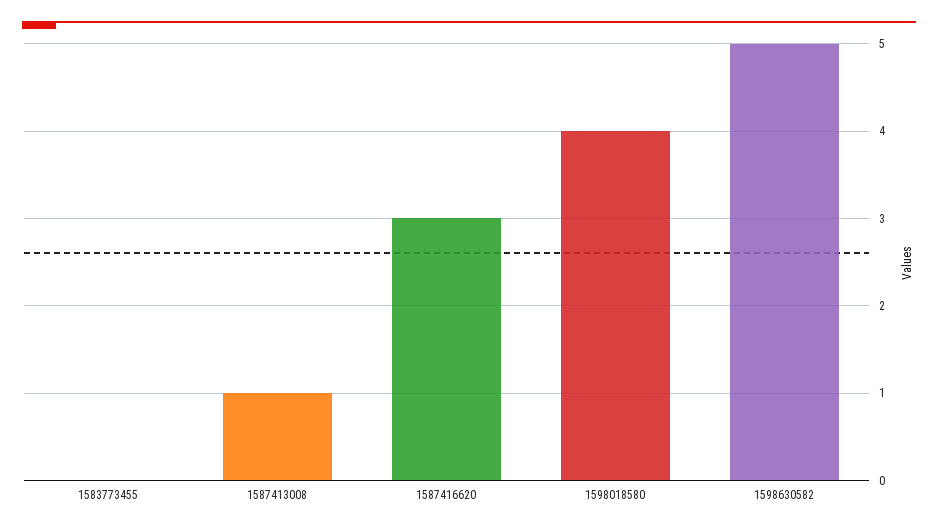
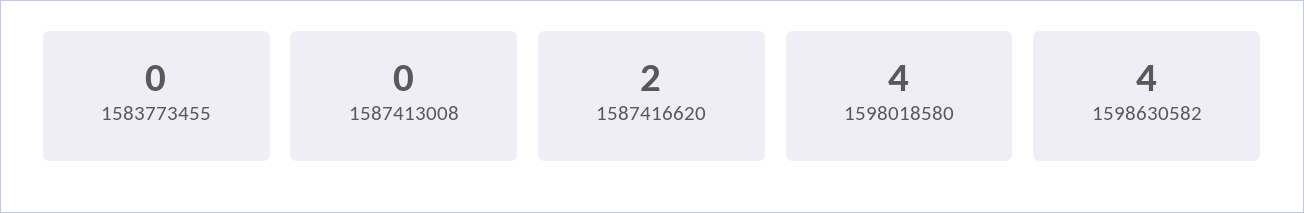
1587413008: 1 -> 0
1587416620: 3 -> 2
1598630582: 5 -> 4

